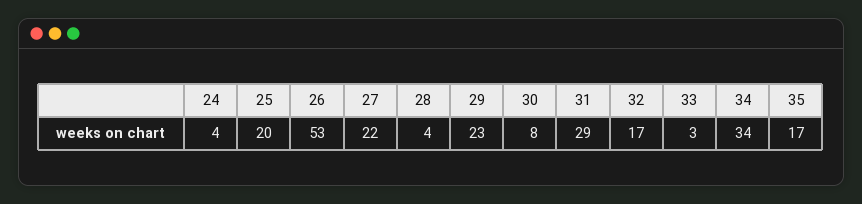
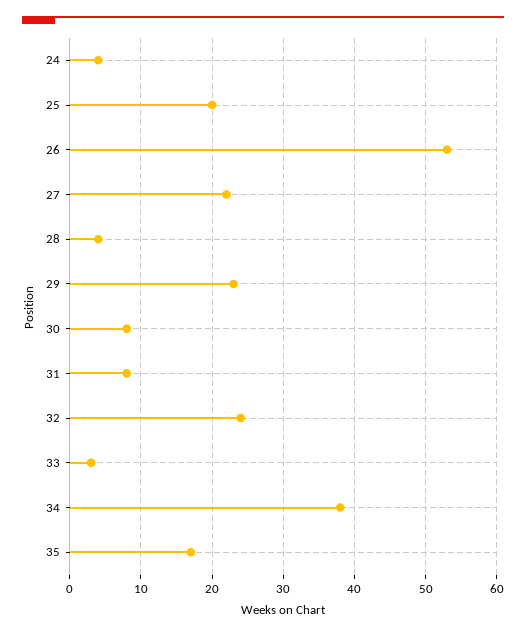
31: 29 -> 8
32: 17 -> 24
34: 34 -> 38

